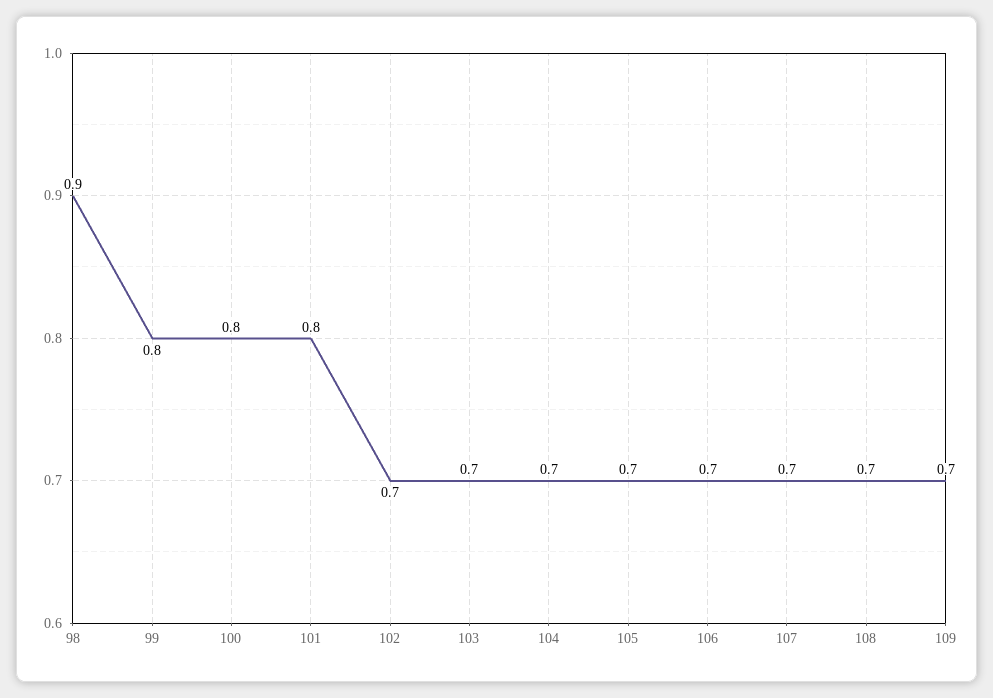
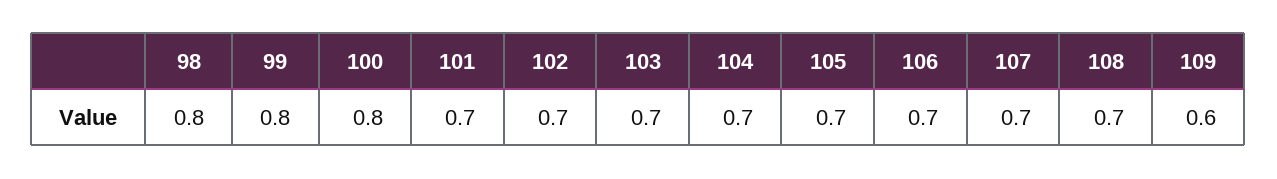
98: 0.9 -> 0.8
101: 0.8 -> 0.7
109: 0.7 -> 0.6

